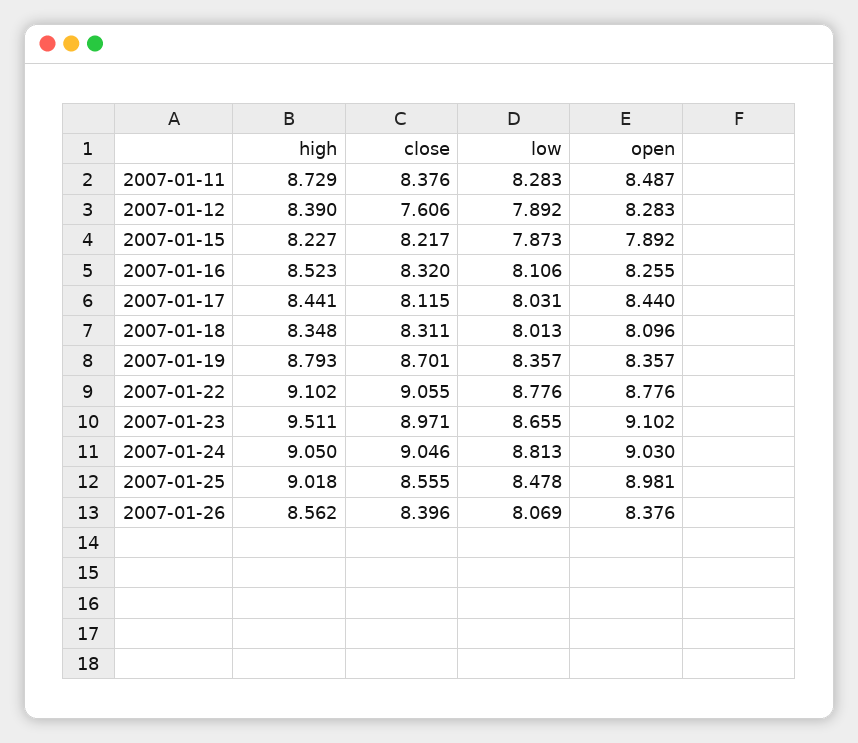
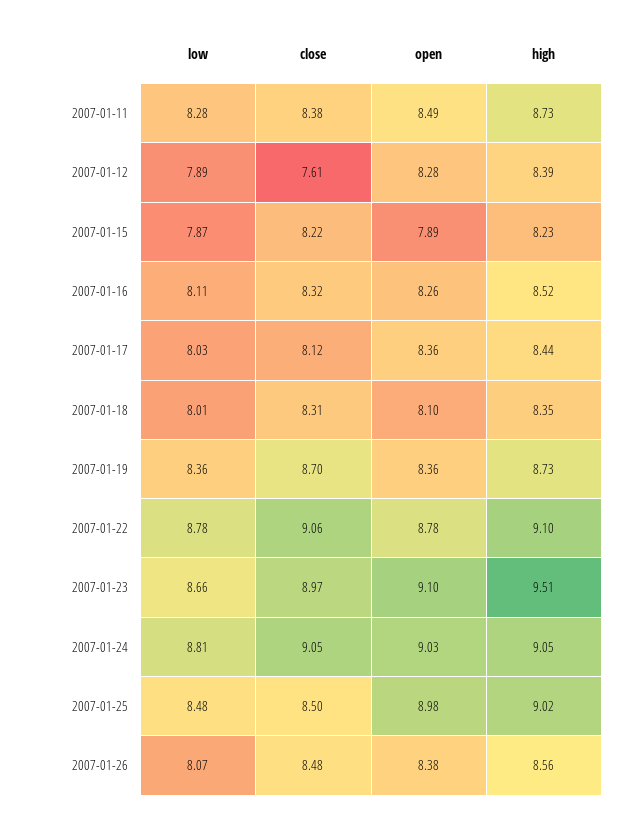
open, 2007-01-17: 8.44 -> 8.36
high, 2007-01-19: 8.793 -> 8.73
close, 2007-01-25: 8.555 -> 8.5
close, 2007-01-26: 8.396 -> 8.48

